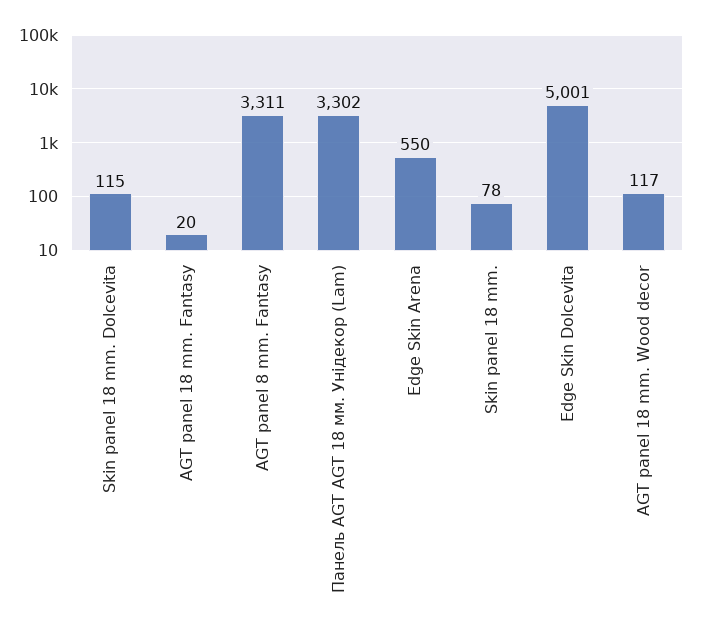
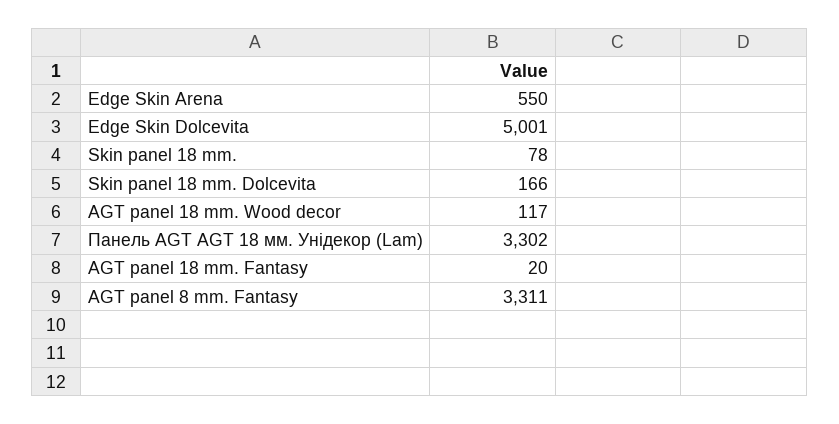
Skin panel 18 mm. Dolcevita: 115 -> 166

